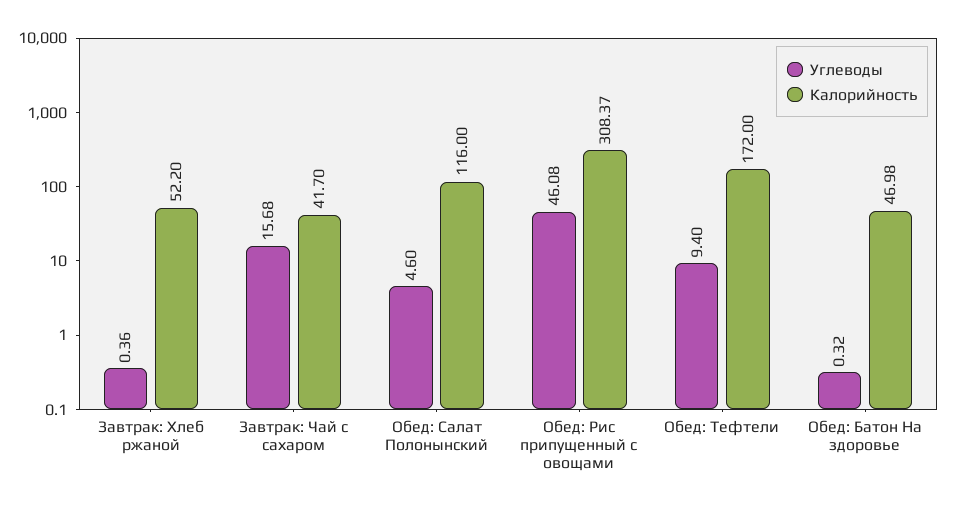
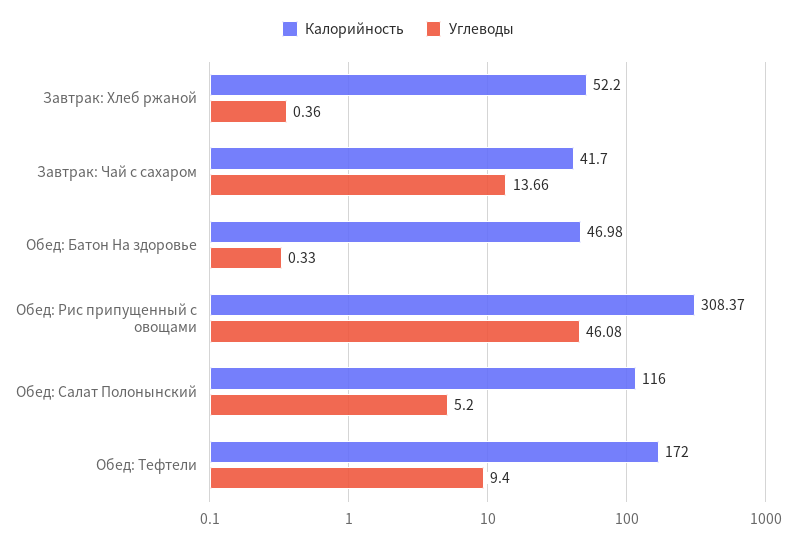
Углеводы, Завтрак: Чай с сахаром: 15.68 -> 13.66
Углеводы, Обед: Салат Полонынский: 4.6 -> 5.2
Углеводы, Обед: Батон На здоровье: 0.32 -> 0.33

